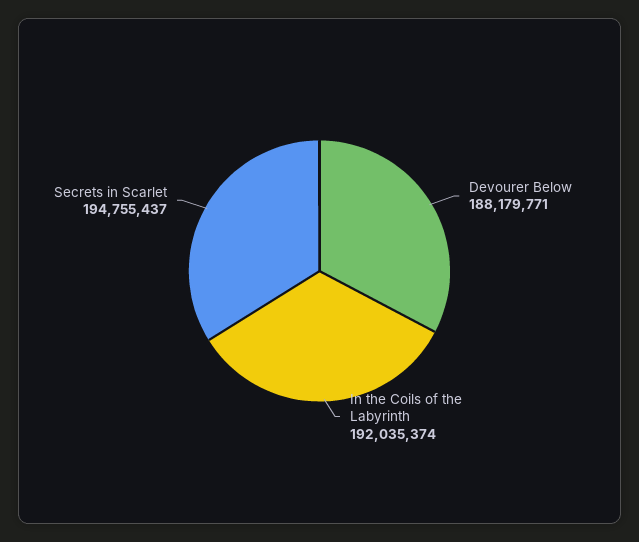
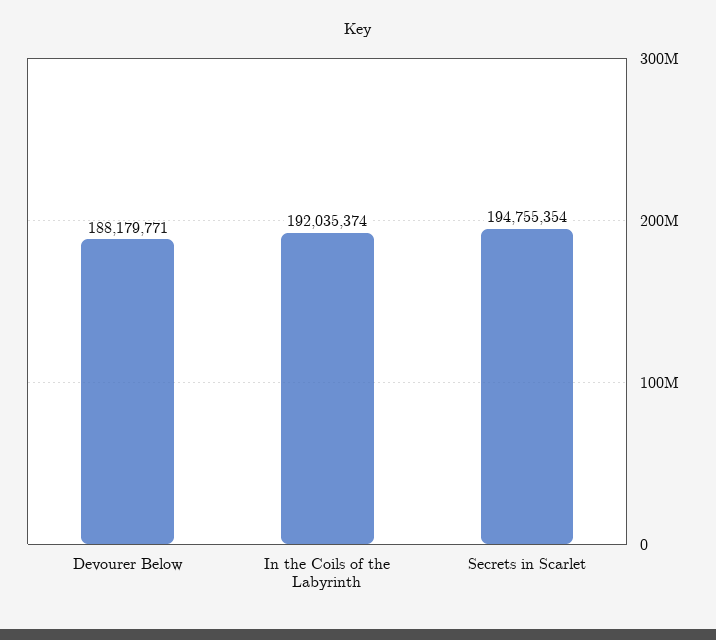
Secrets in Scarlet: 194755437 -> 194755354

